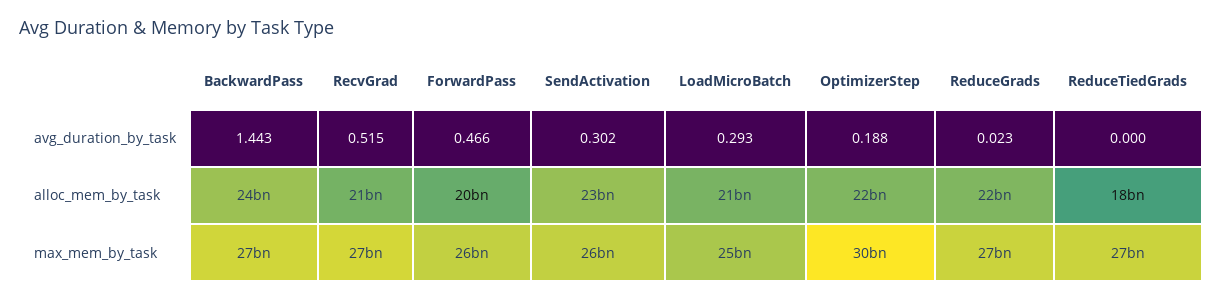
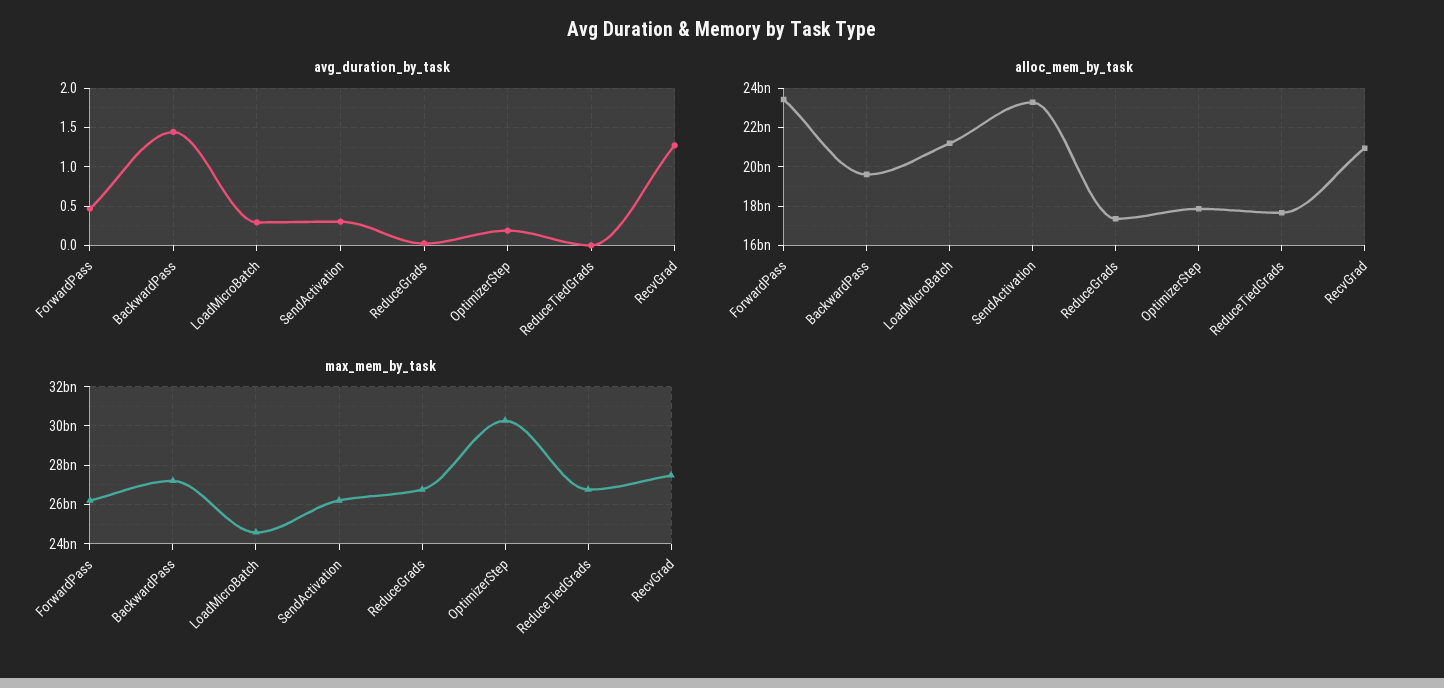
avg_duration_by_task, RecvGrad: 0.515 -> 1.3
alloc_mem_by_task, BackwardPass: 24000000000 -> 19500000000
alloc_mem_by_task, ForwardPass: 20000000000 -> 23500000000
alloc_mem_by_task, OptimizerStep: 22000000000 -> 18000000000
alloc_mem_by_task, ReduceGrads: 22000000000 -> 17500000000

